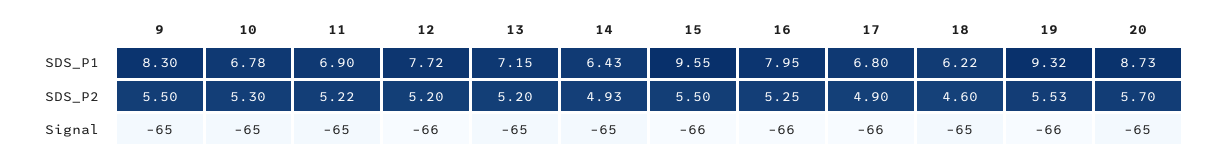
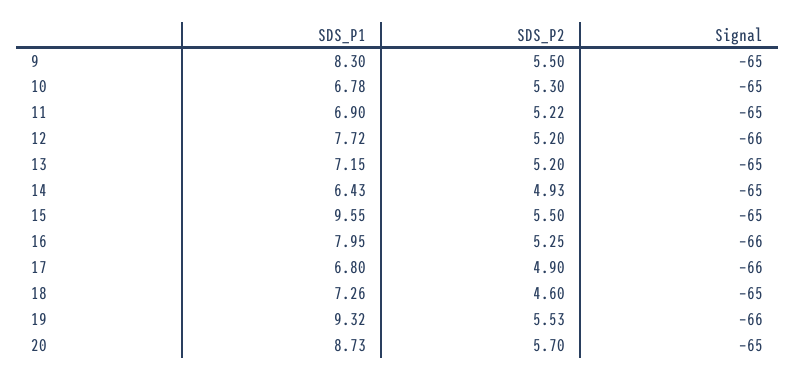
18, SDS_P1: 6.22 -> 7.26
15, Signal: -66 -> -65

